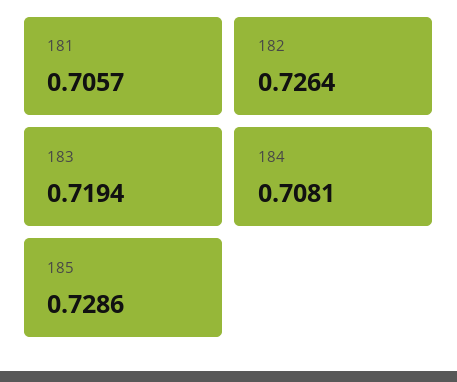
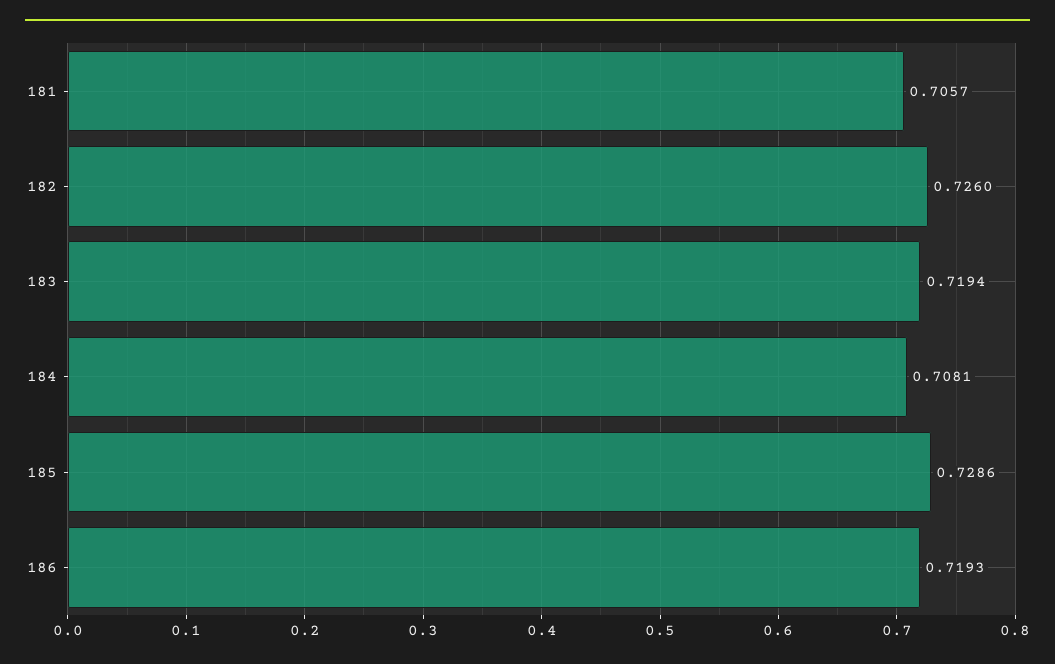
182: 0.7264 -> 0.726
186: none -> 0.7193

